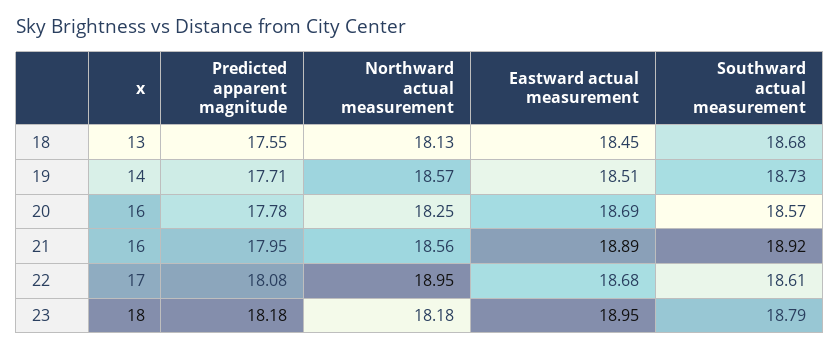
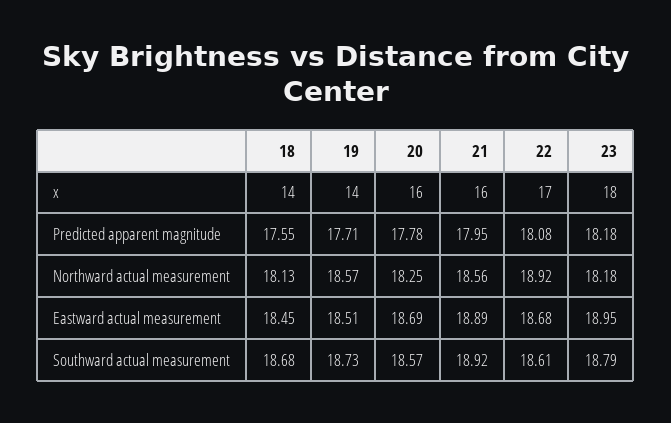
x, 18: 13 -> 14
Northward actual measurement, 22: 18.95 -> 18.92

